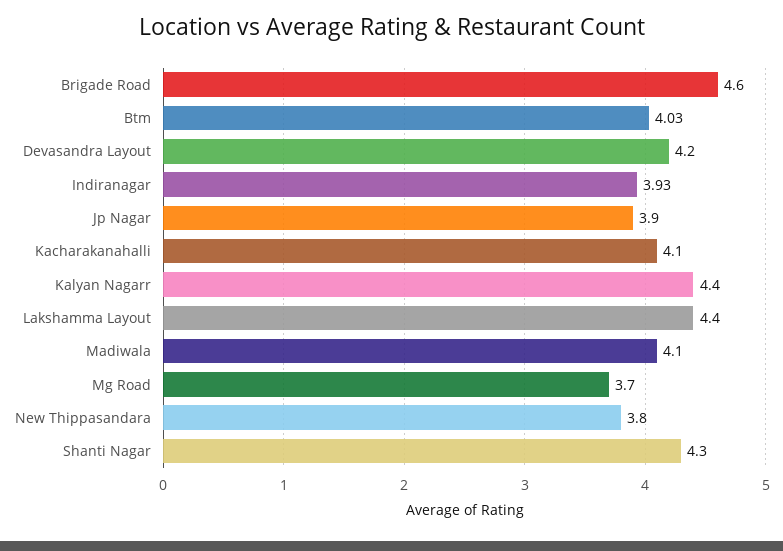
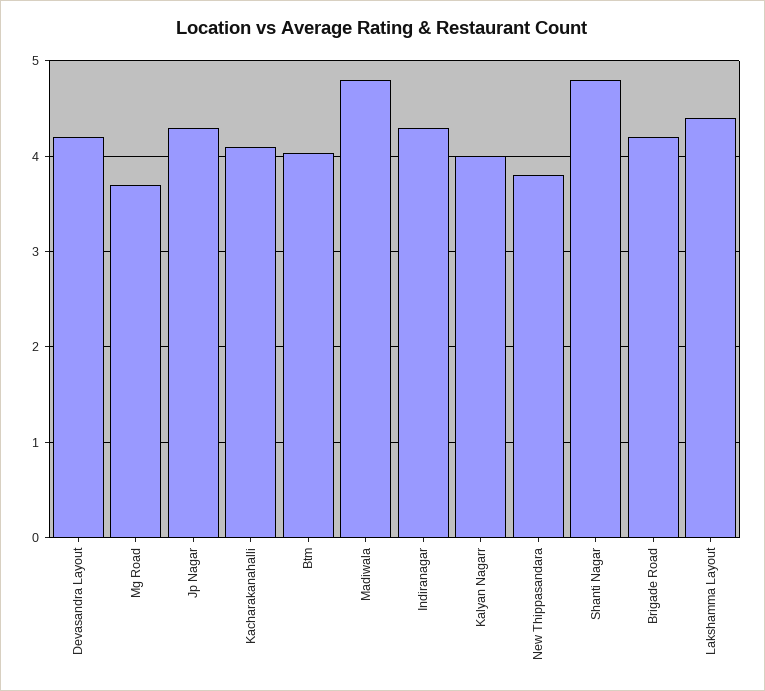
Brigade Road: 4.6 -> 4.2
Indiranagar: 3.93 -> 4.3
Jp Nagar: 3.9 -> 4.3
Kalyan Nagarr: 4.4 -> 4
Madiwala: 4.1 -> 4.8
Shanti Nagar: 4.3 -> 4.8

